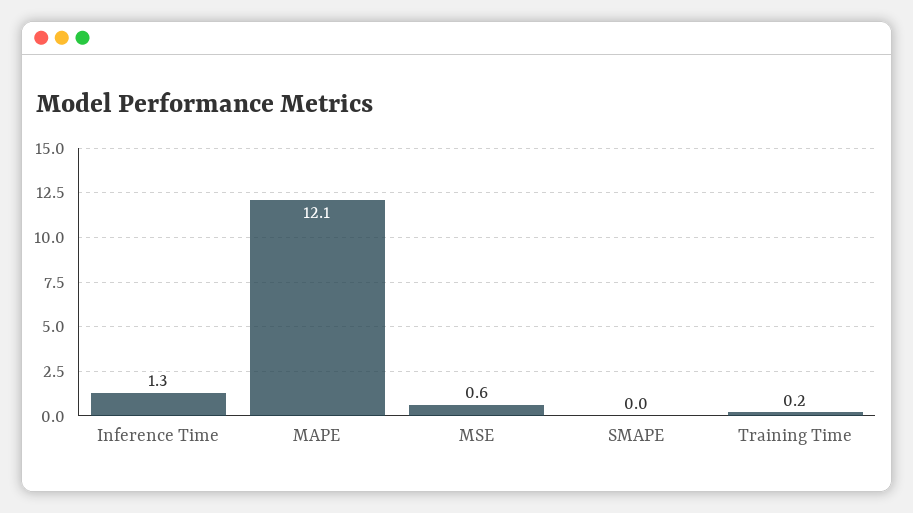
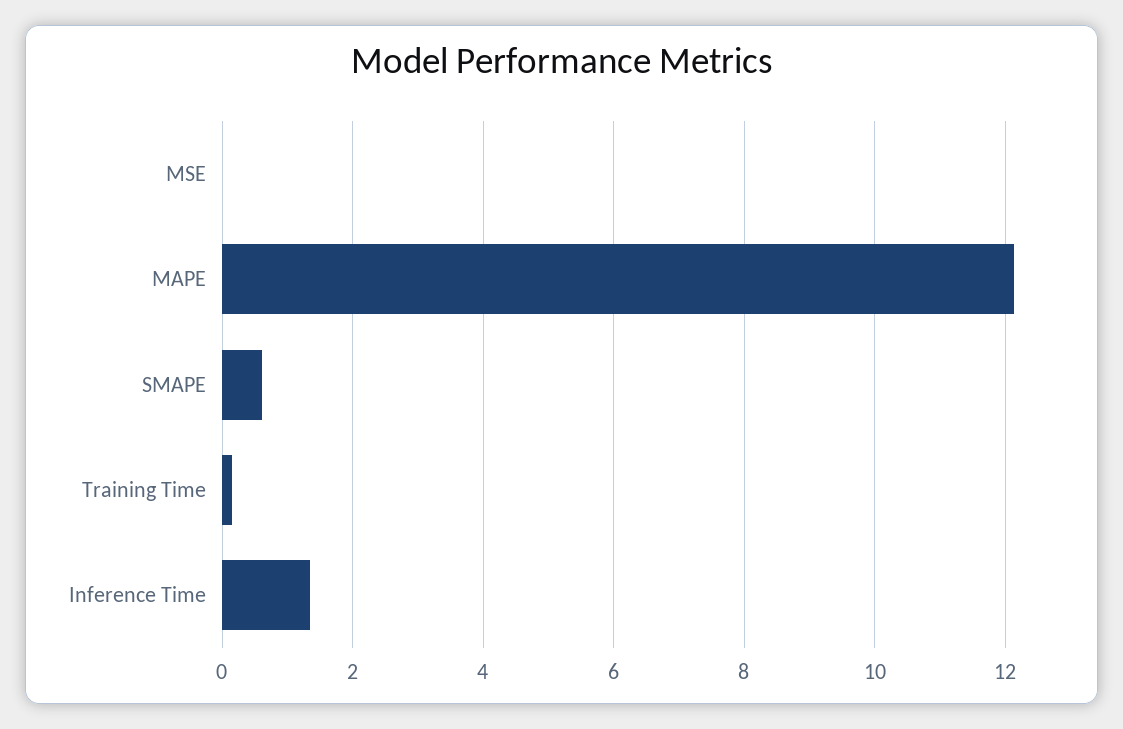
MSE: 0.6 -> 0
SMAPE: 0 -> 0.6

